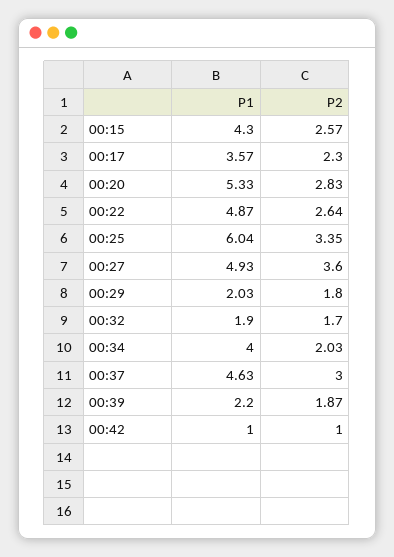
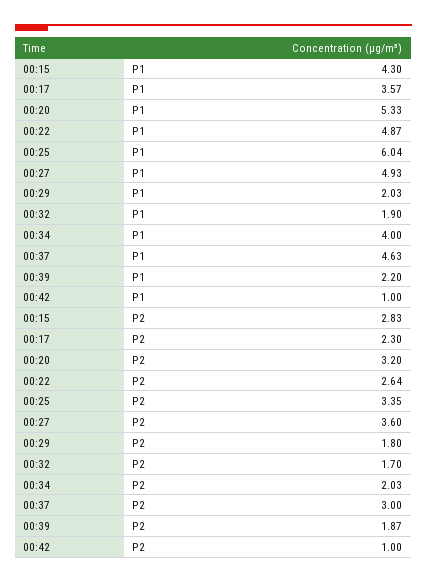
P2, 00:15: 2.57 -> 2.83
P2, 00:20: 2.83 -> 3.2

